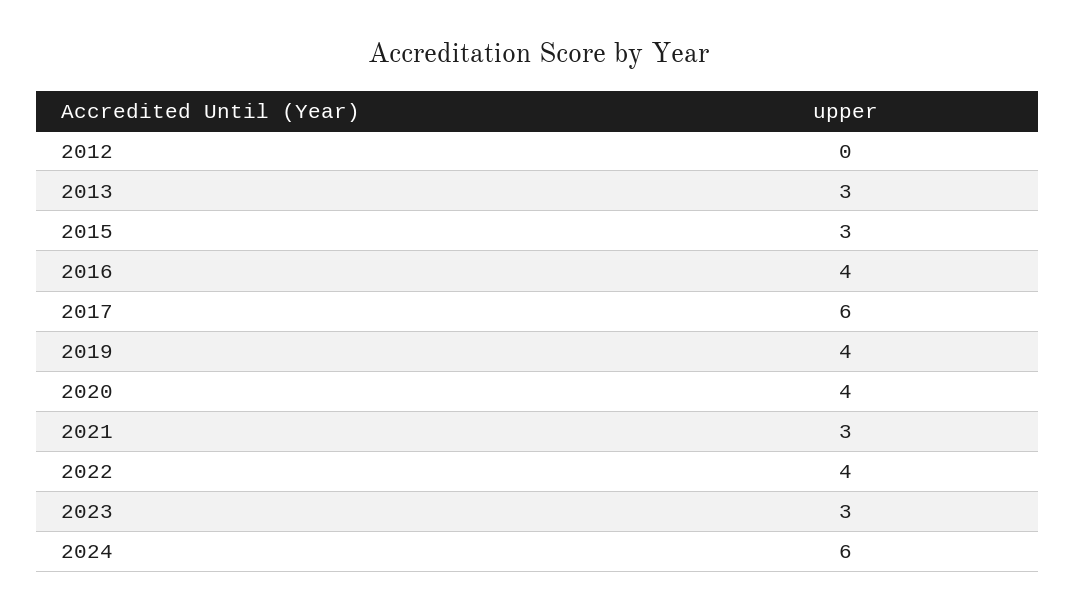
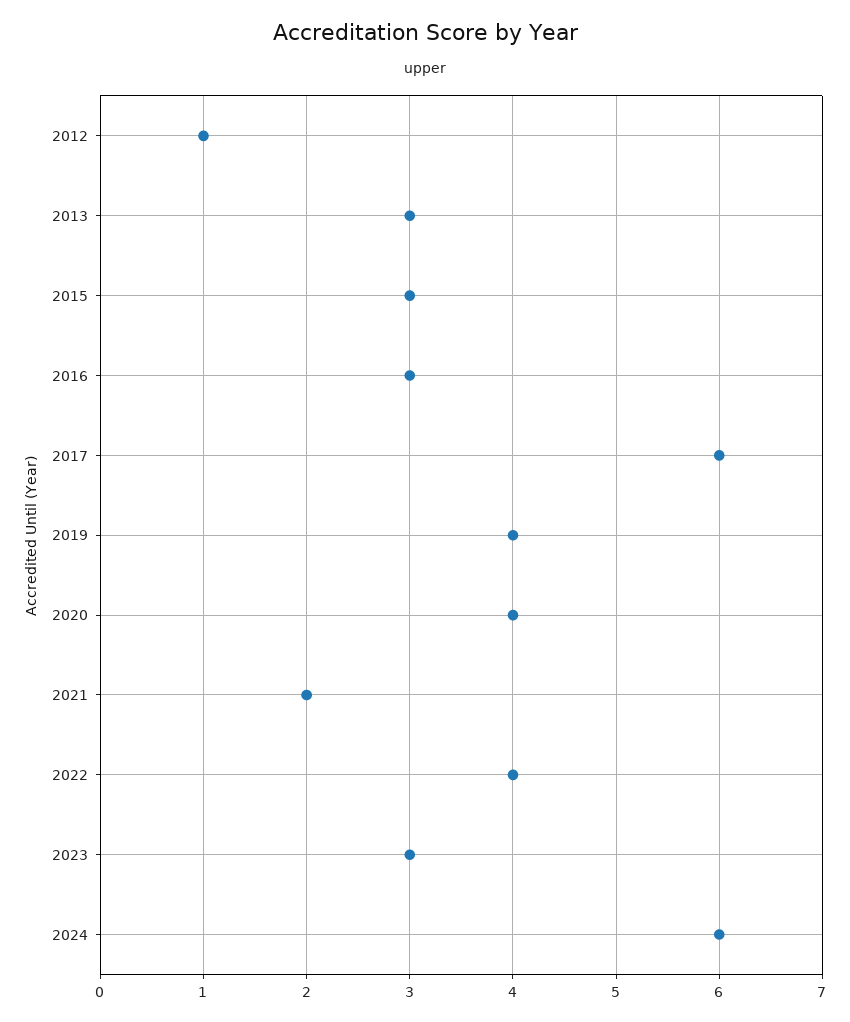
2012: 0 -> 1
2016: 4 -> 3
2021: 3 -> 2

